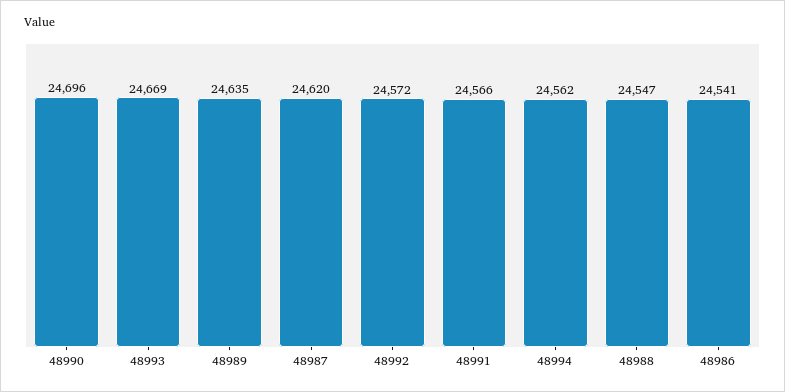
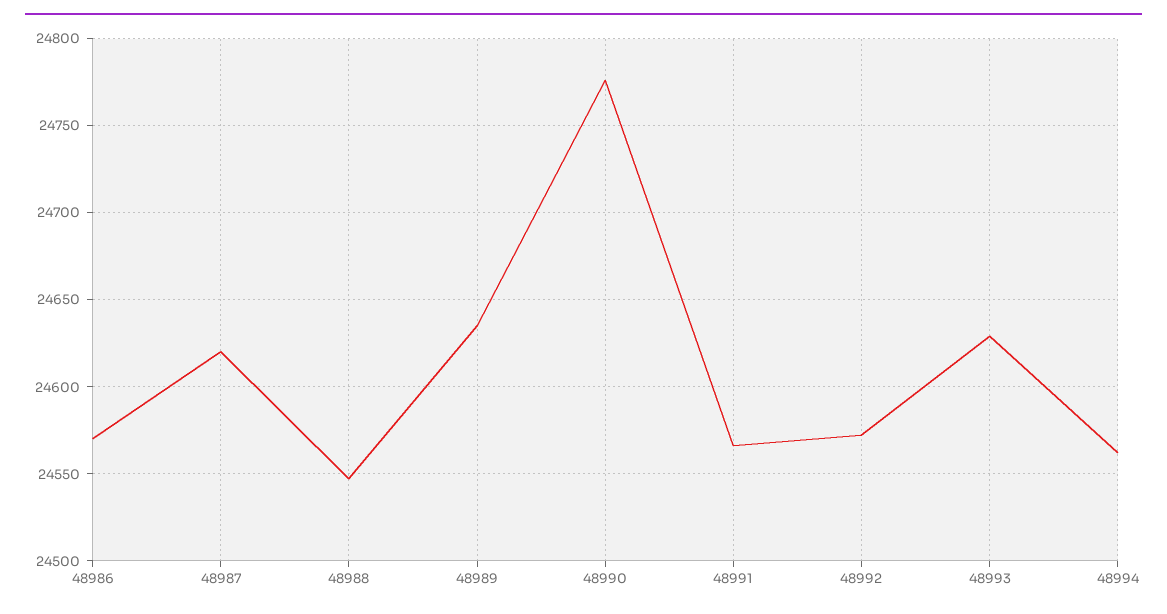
48990: 24696 -> 24775
48993: 24669 -> 24630
48986: 24541 -> 24570

